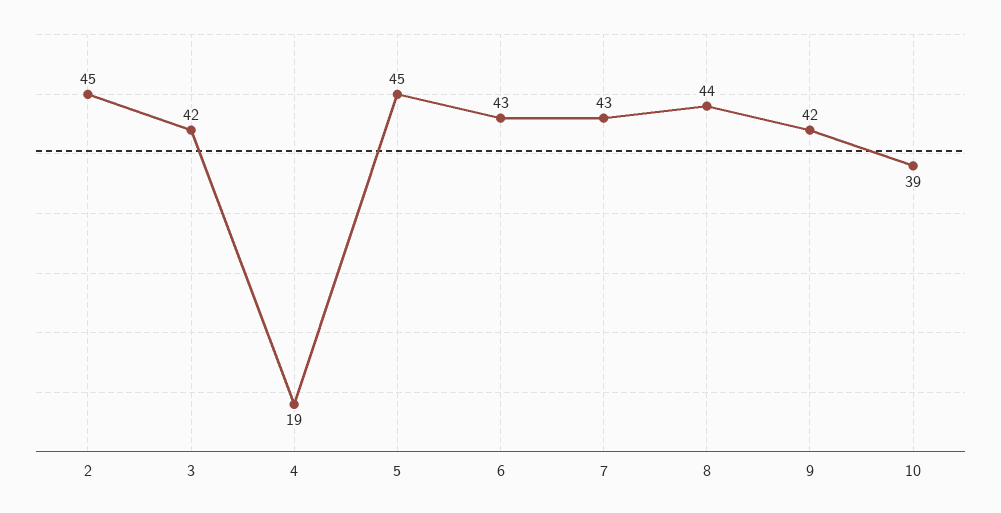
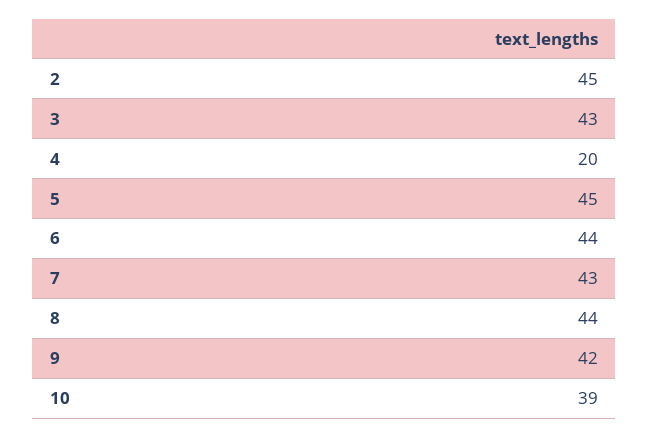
3: 42 -> 43
4: 19 -> 20
6: 43 -> 44

